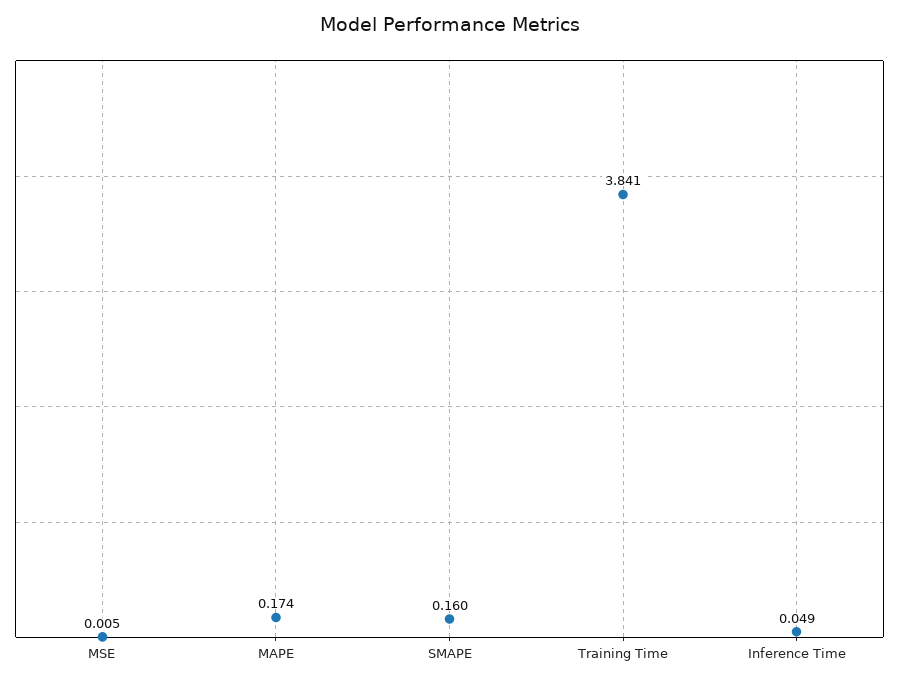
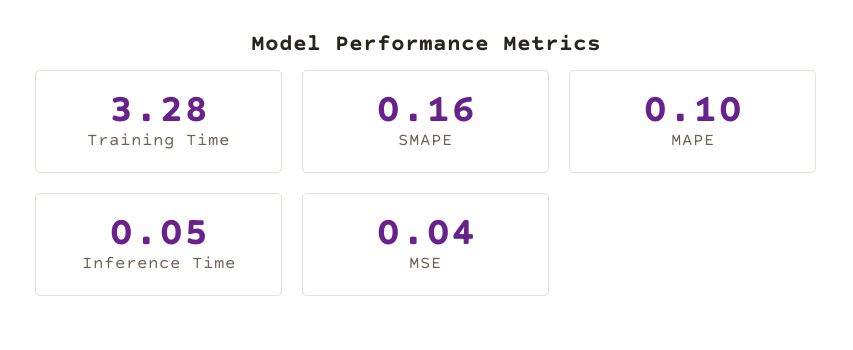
MSE: 0.005 -> 0.04
MAPE: 0.174 -> 0.1
Training Time: 3.841 -> 3.28

